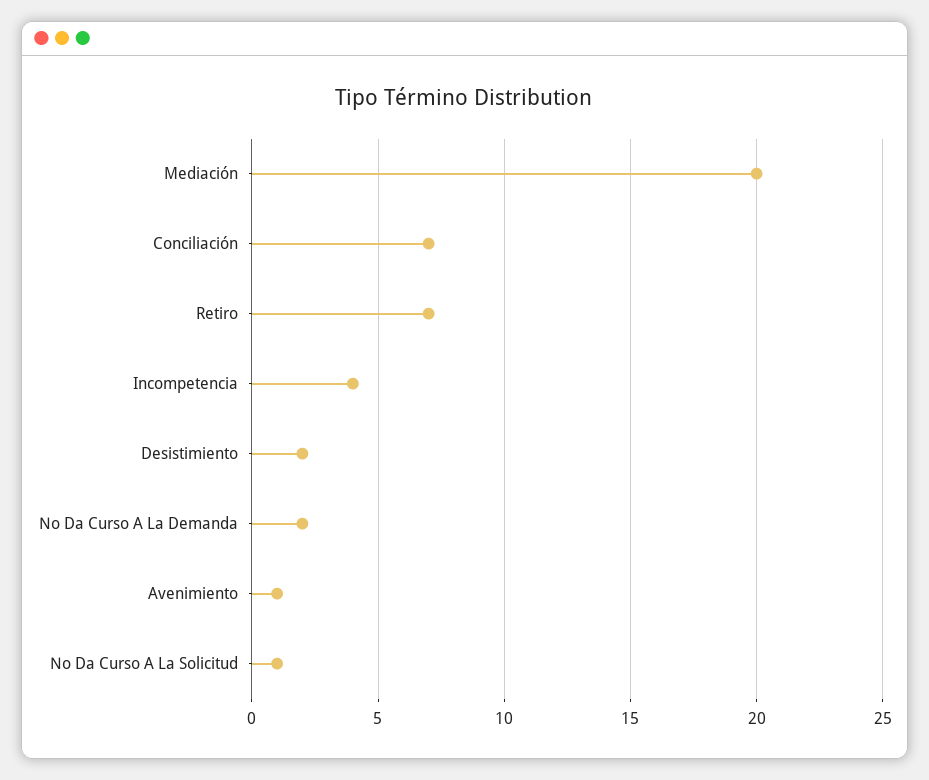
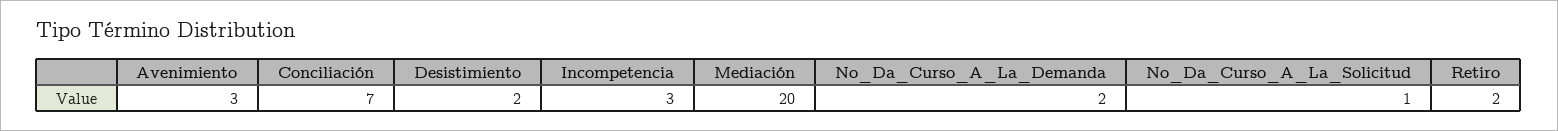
Retiro: 7 -> 2
Incompetencia: 4 -> 3
Avenimiento: 1 -> 3

